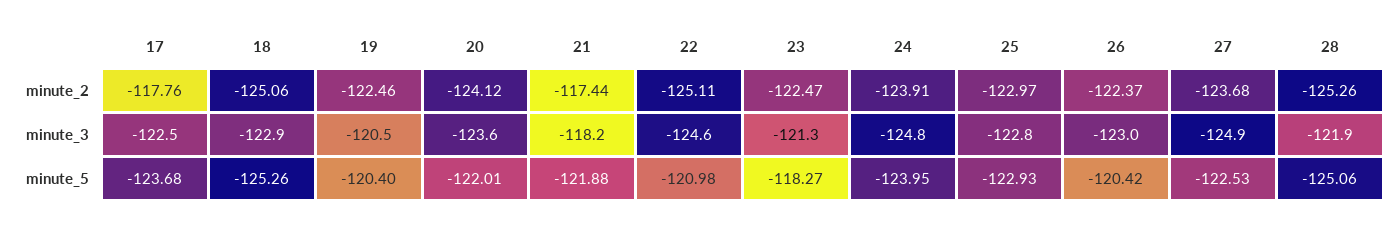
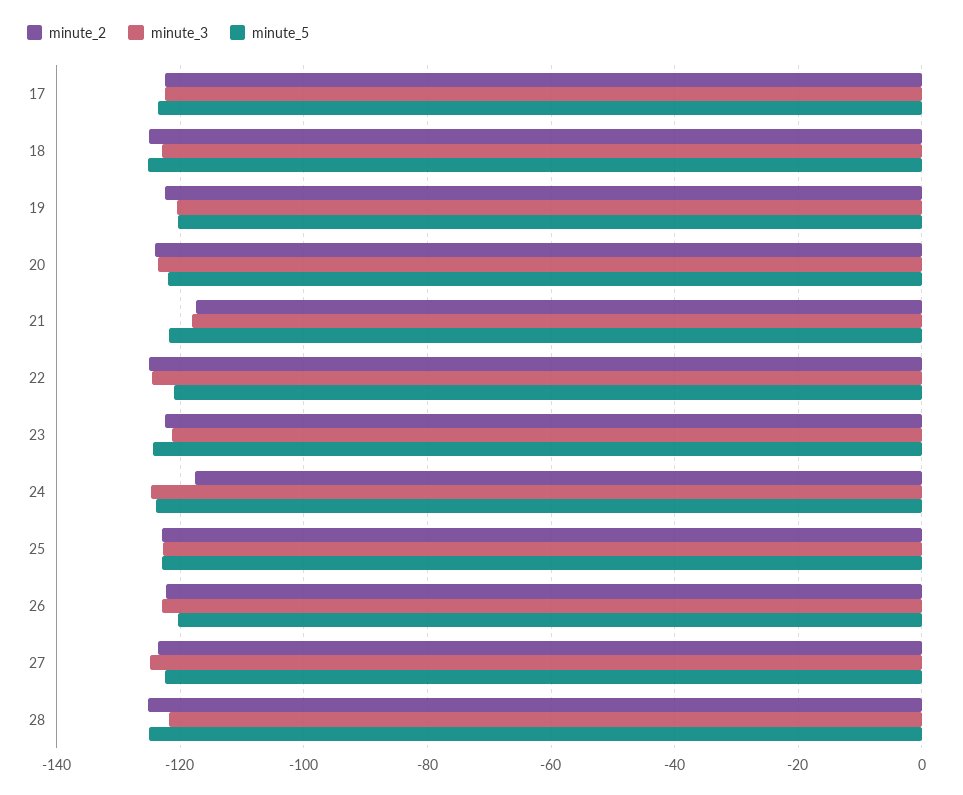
minute_2, 17: -117.76 -> -122
minute_2, 24: -123.91 -> -118
minute_5, 23: -118.27 -> -124

